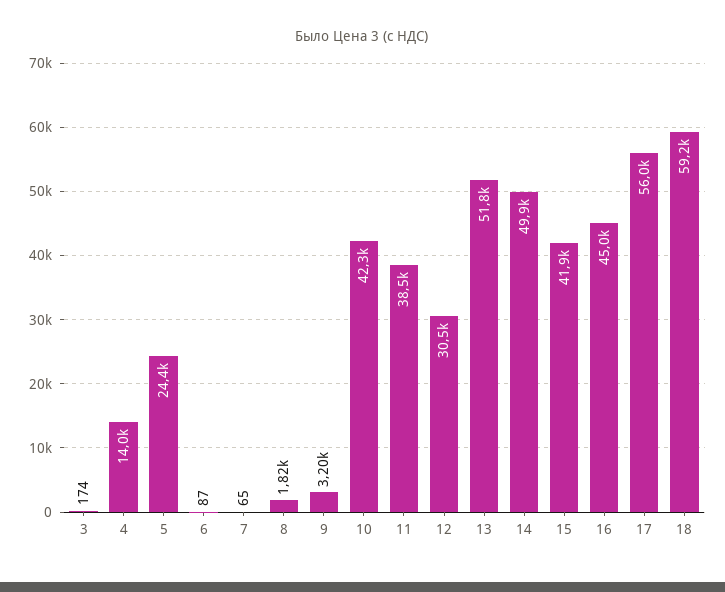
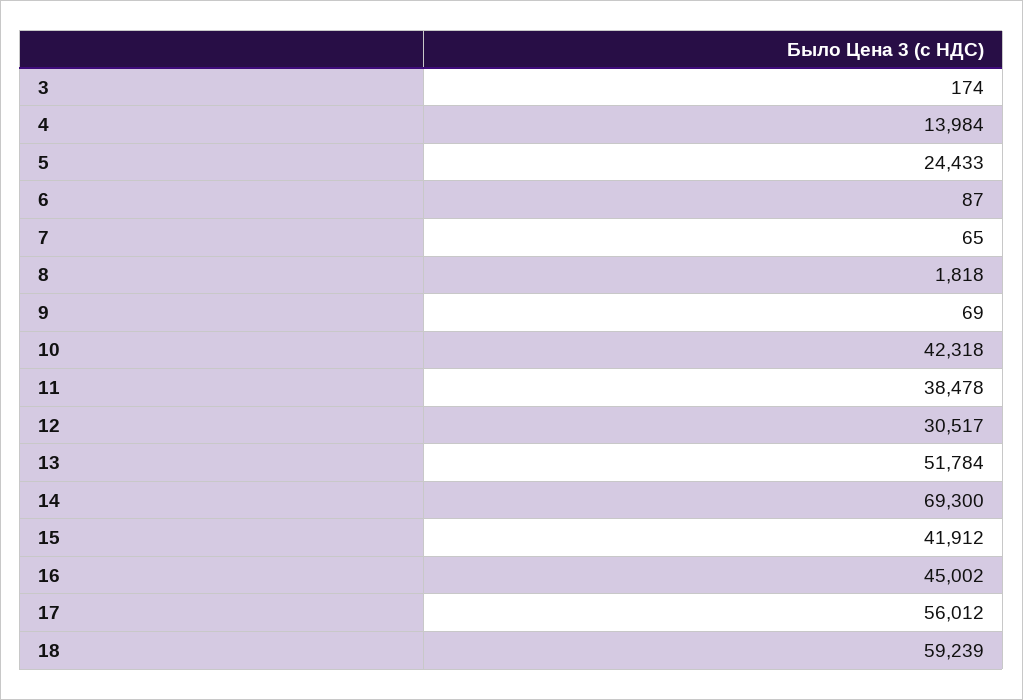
9: 3200 -> 69
14: 49900 -> 69300

